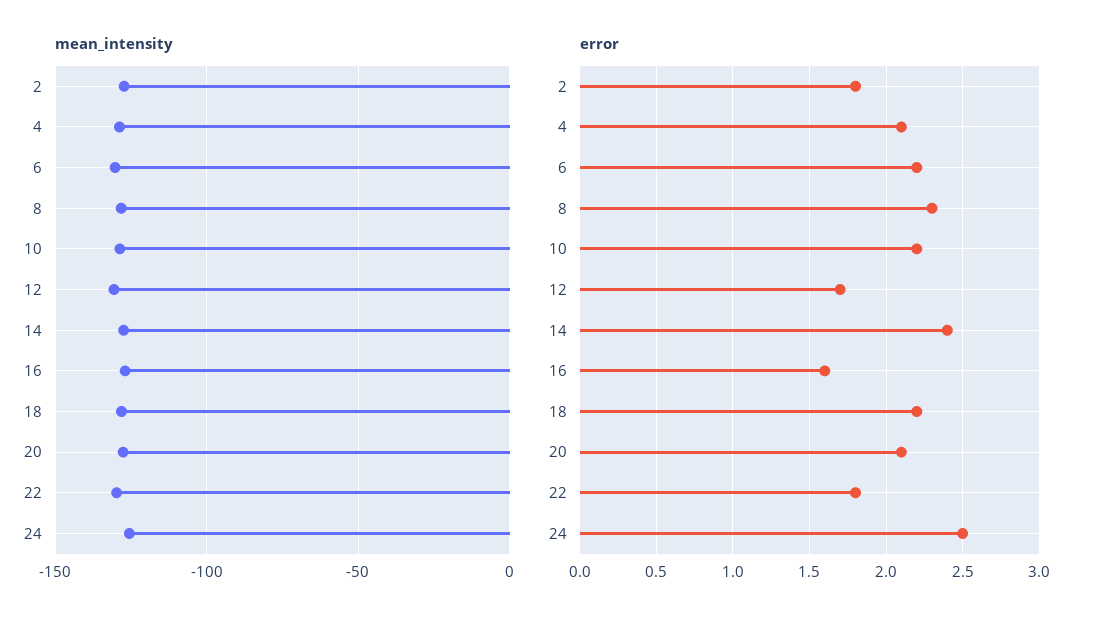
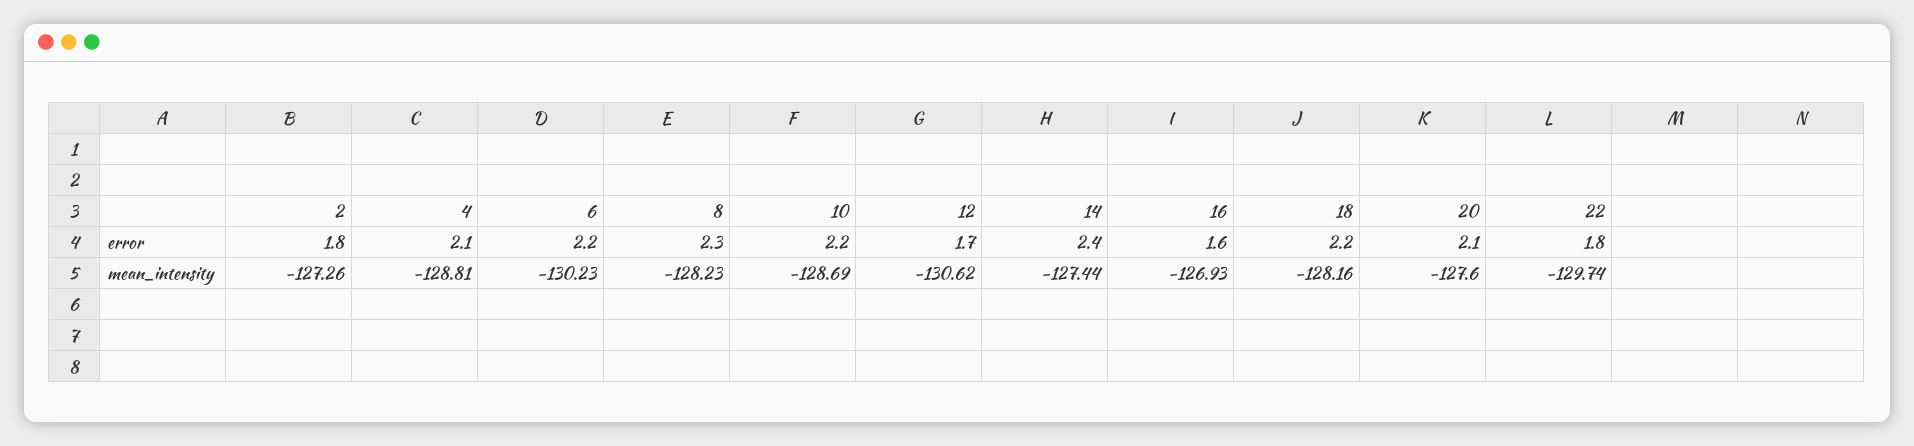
mean_intensity, 24: -125 -> none
error, 24: 2.5 -> none

